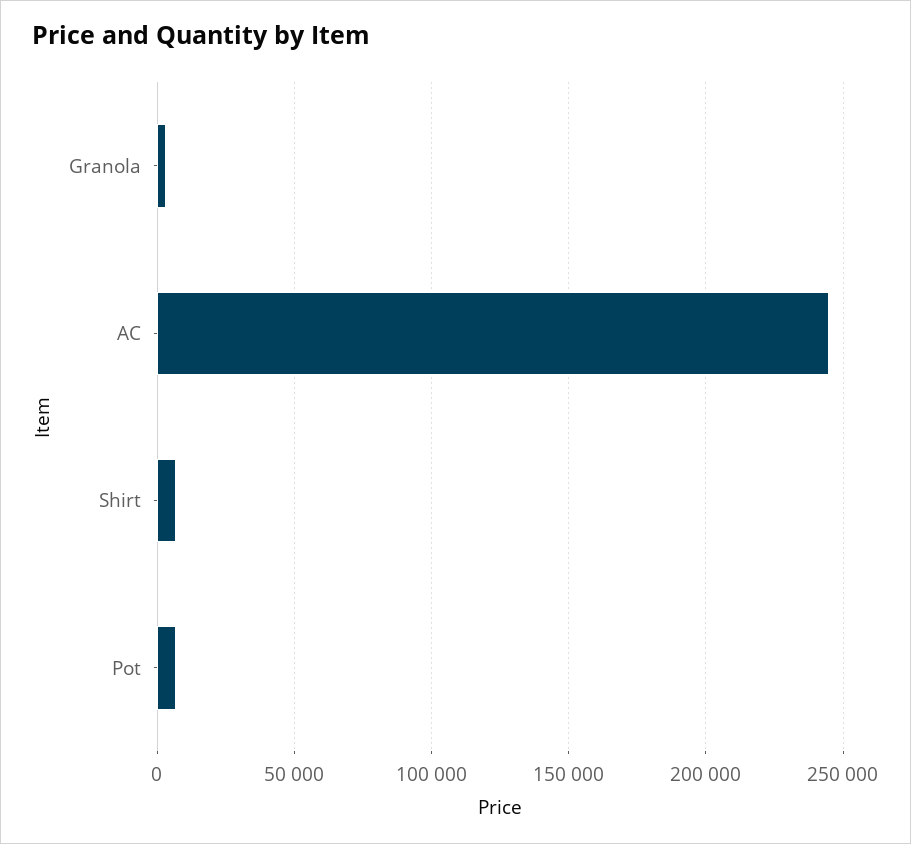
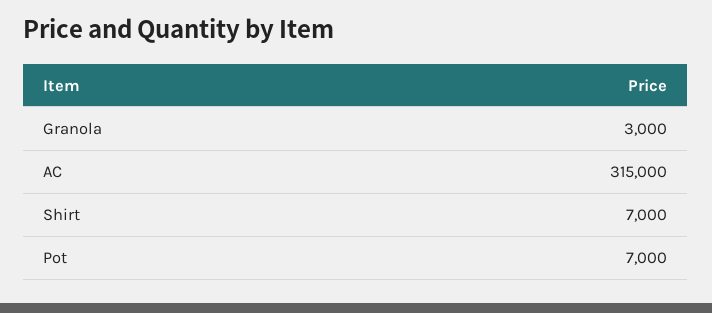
AC: 245000 -> 315000

